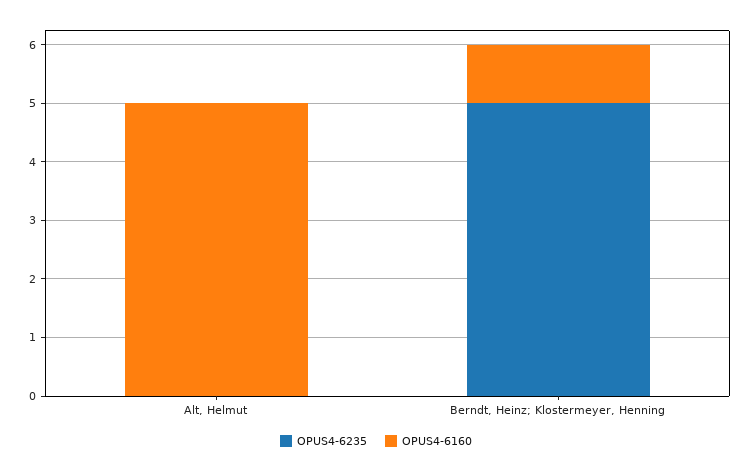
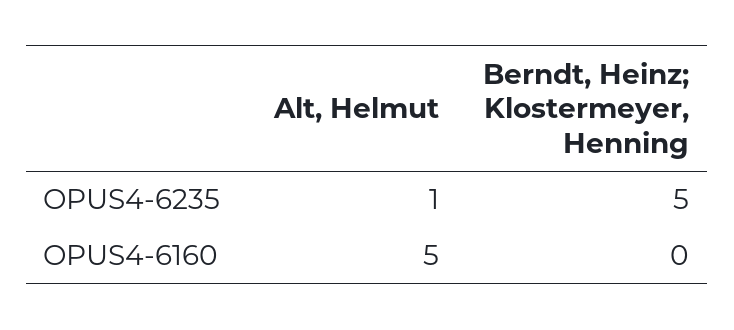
OPUS4-6235, Alt, Helmut: 0 -> 1
OPUS4-6160, Berndt, Heinz; Klostermeyer, Henning: 1 -> 0

